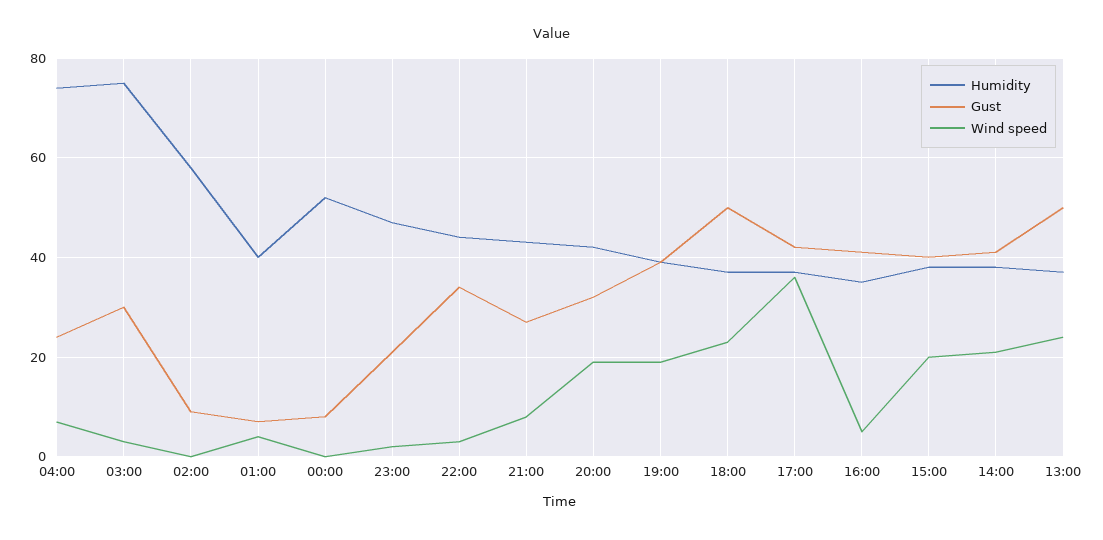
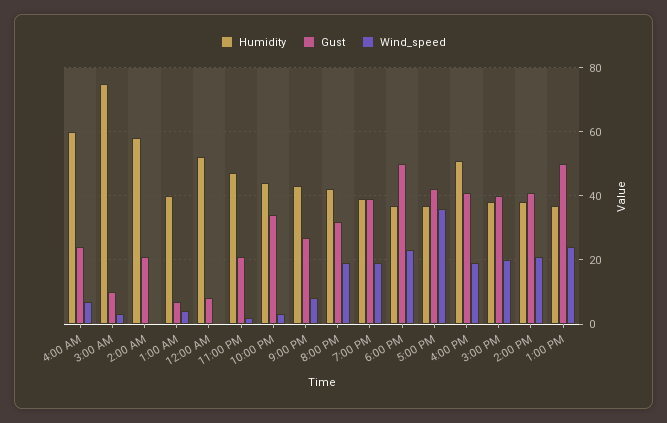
Humidity, 04:00: 75 -> 60
Gust, 03:00: 30 -> 10
Gust, 02:00: 10 -> 20
Humidity, 16:00: 35 -> 50
Wind speed, 16:00: 5 -> 20

